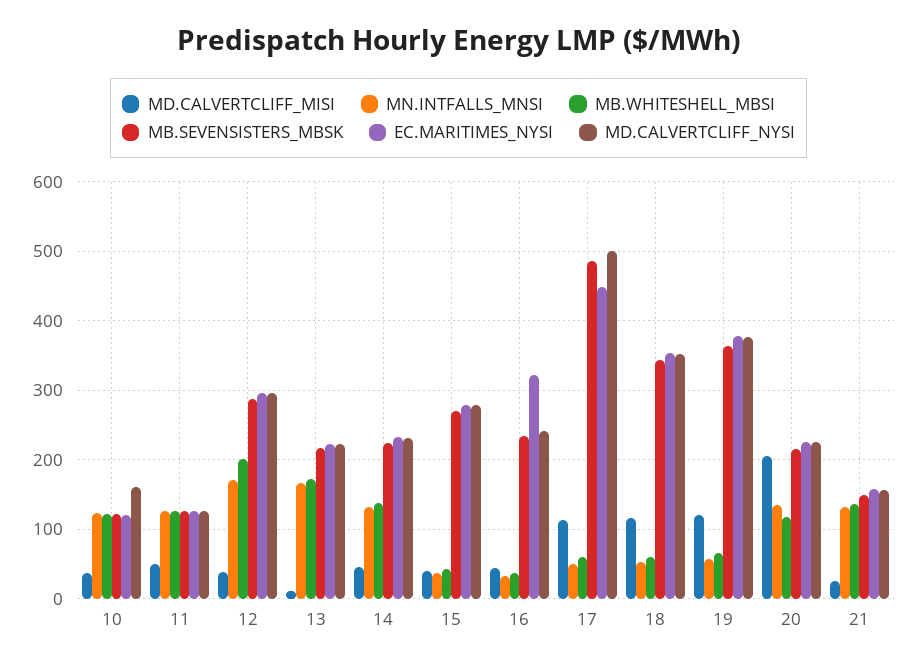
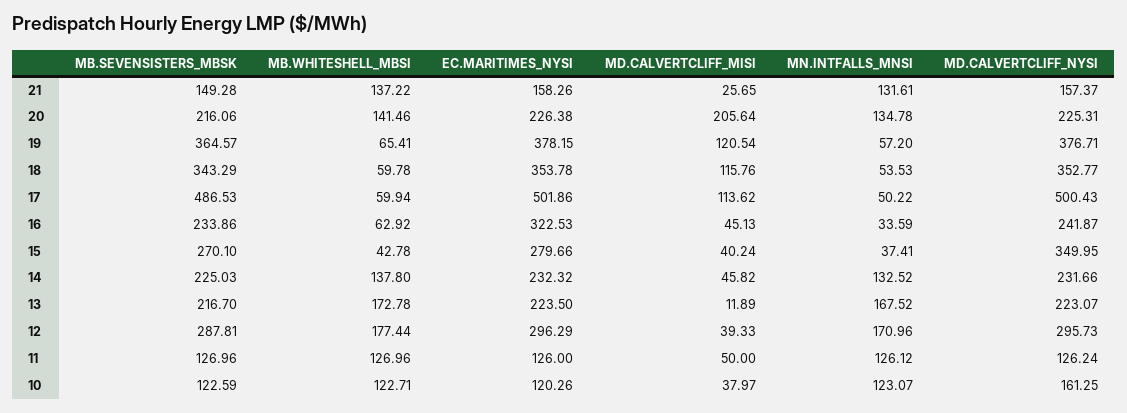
MB.WHITESHELL_MBSI, 12: 200 -> 177.44
MD.CALVERTCLIFF_NYSI, 15: 280 -> 349.95
MB.WHITESHELL_MBSI, 16: 40 -> 62.92
EC.MARITIMES_NYSI, 17: 450 -> 501.86
MB.WHITESHELL_MBSI, 20: 120 -> 141.46

